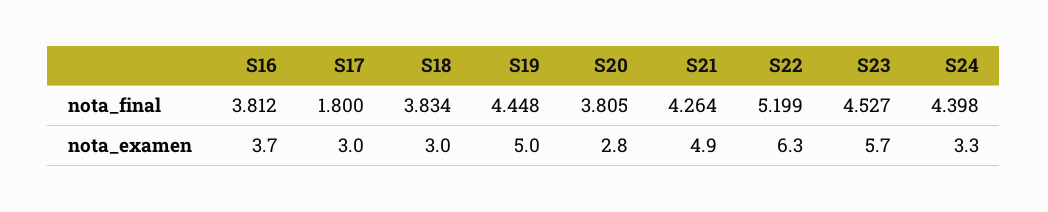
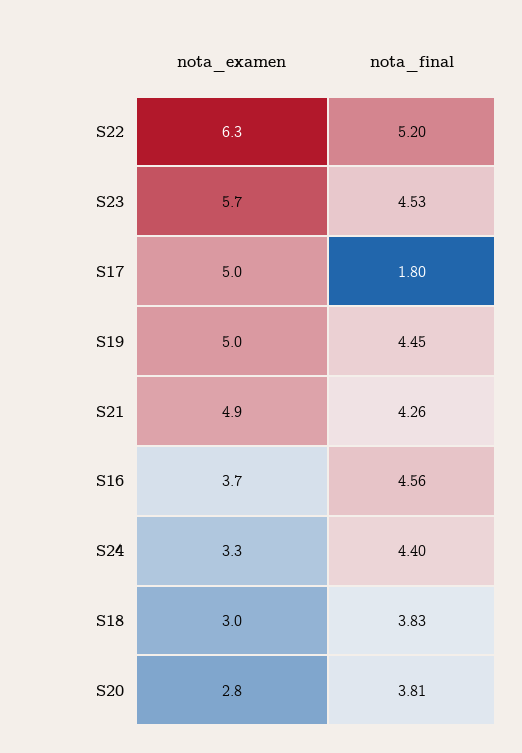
S16, nota_final: 3.812 -> 4.56
S17, nota_examen: 3 -> 5

